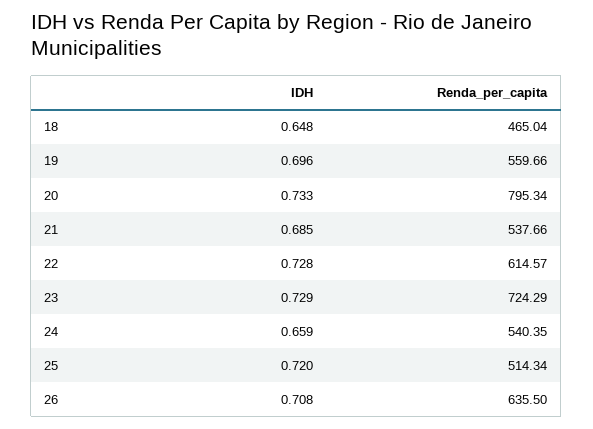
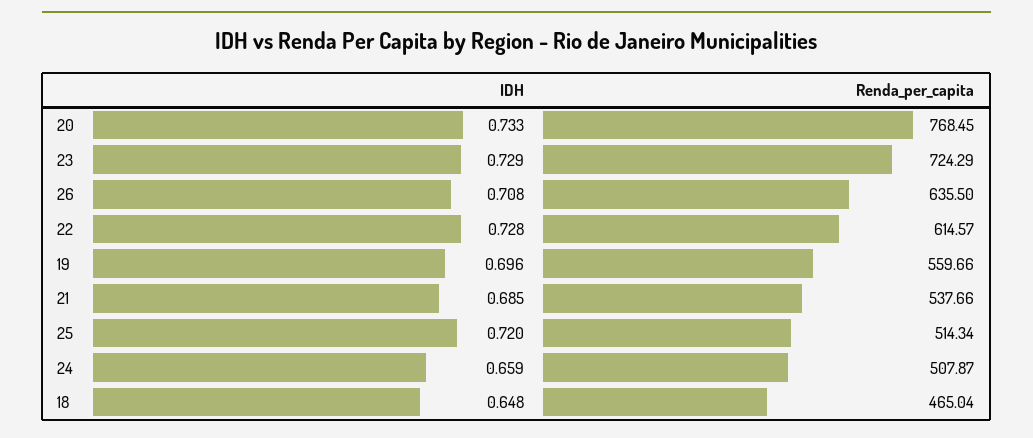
Renda_per_capita, 20: 795.34 -> 768.45
Renda_per_capita, 24: 540.35 -> 507.87

